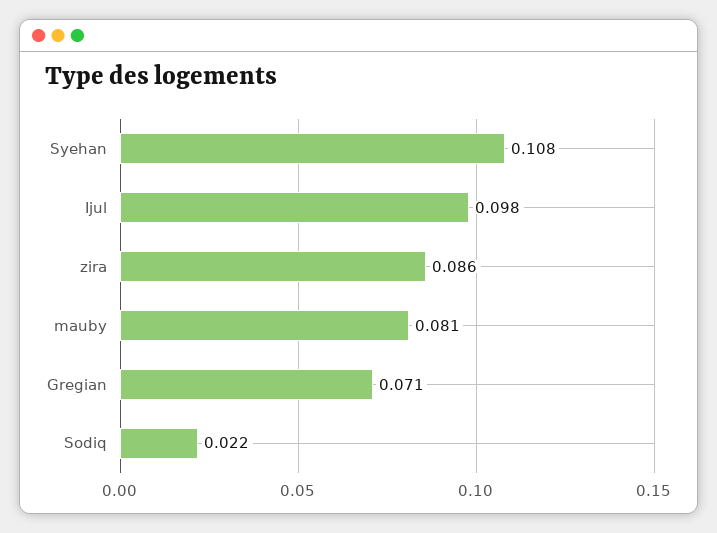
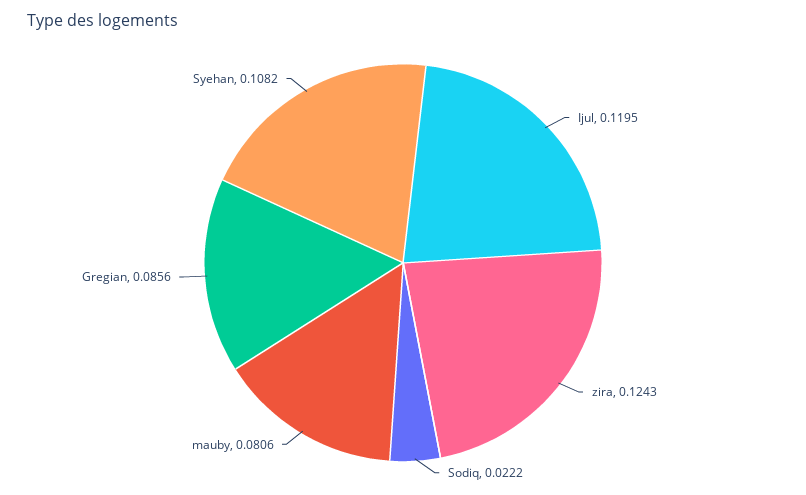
Ijul: 0.098 -> 0.1195
zira: 0.086 -> 0.1243
Gregian: 0.071 -> 0.0856

